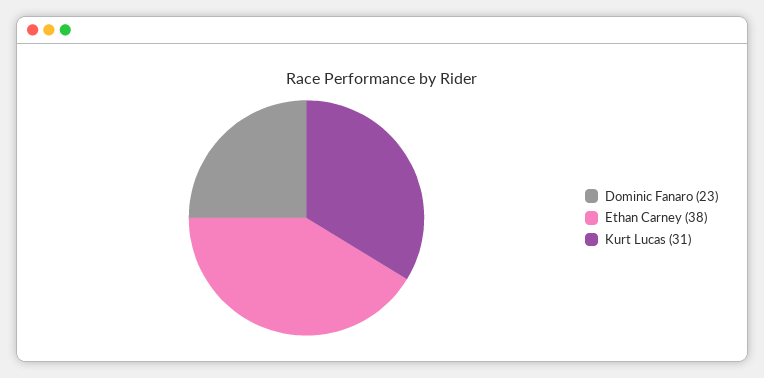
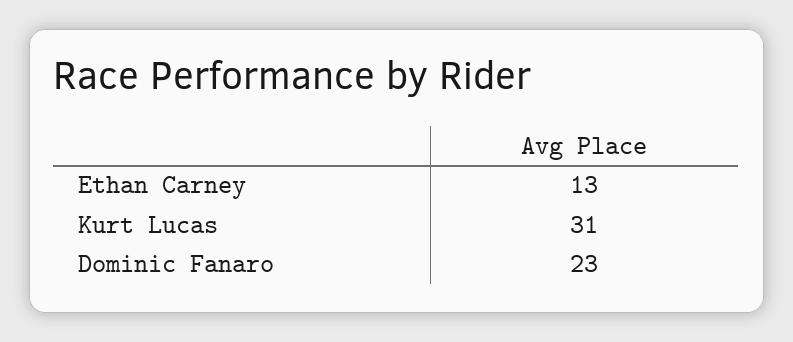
Ethan Carney: 38 -> 13

